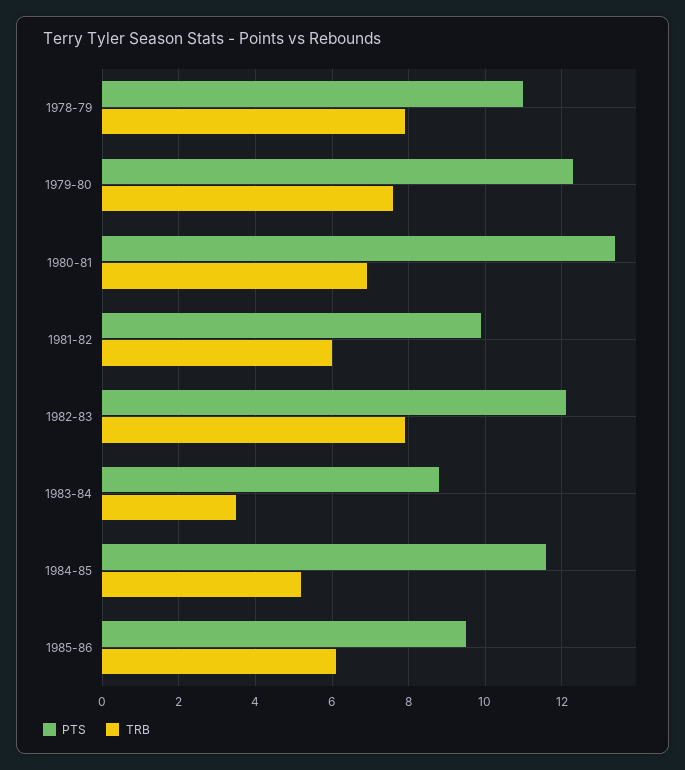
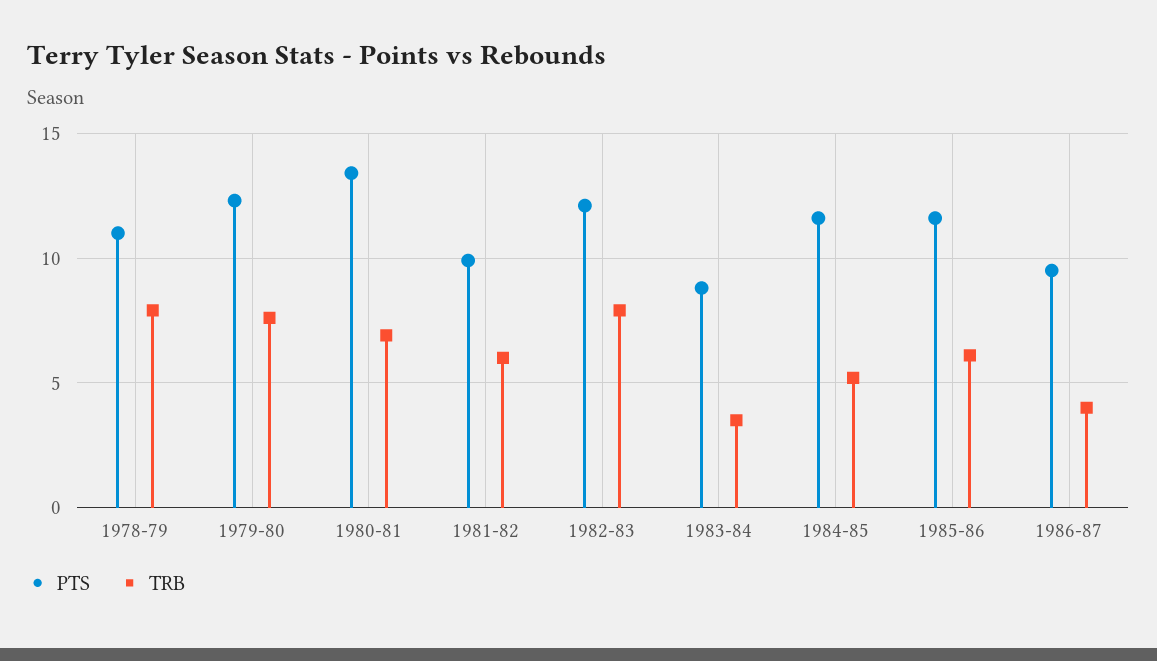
PTS, 1985-86: 9.5 -> 11.5
PTS, 1986-87: none -> 9.5
TRB, 1986-87: none -> 4

